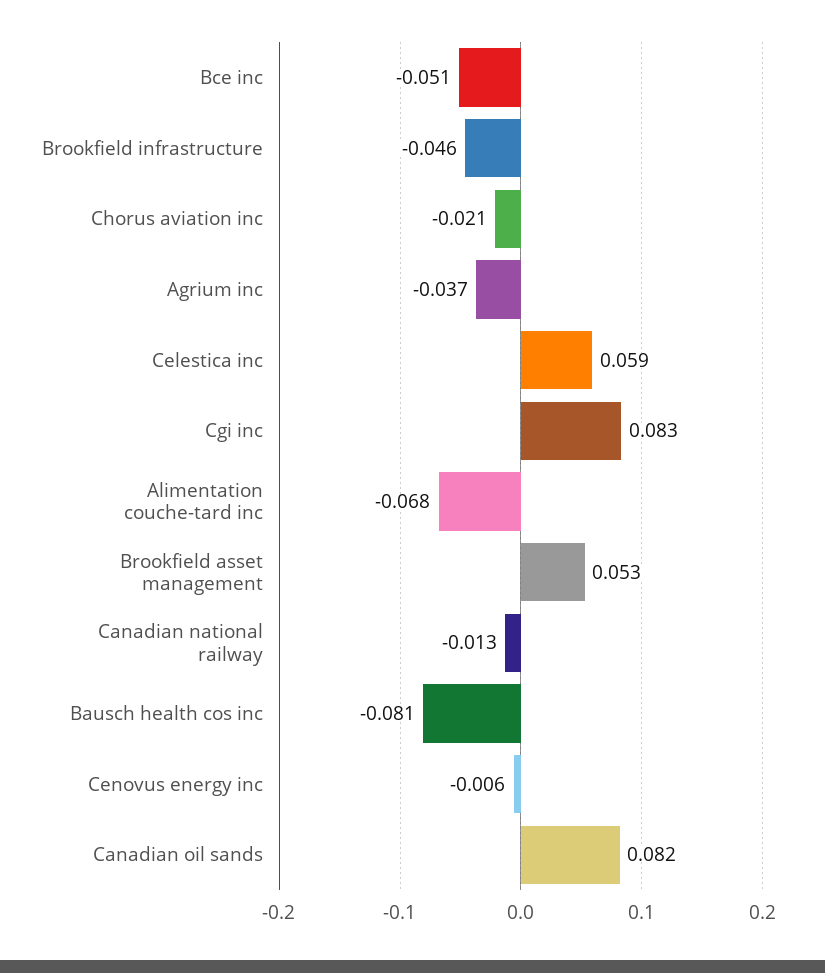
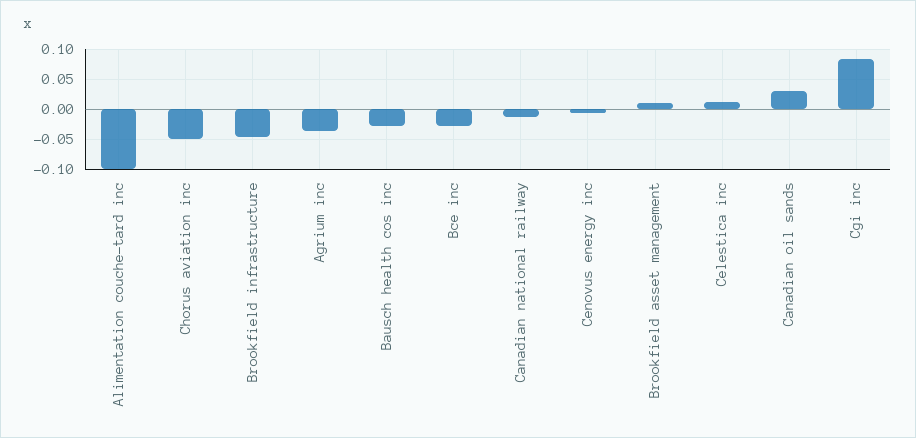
Bce inc: -0.051 -> -0.03
Chorus aviation inc: -0.021 -> -0.05
Celestica inc: 0.059 -> 0.01
Alimentation couche-tard inc: -0.068 -> -0.1
Brookfield asset management: 0.053 -> 0.01
Bausch health cos inc: -0.081 -> -0.03
Canadian oil sands: 0.082 -> 0.03

